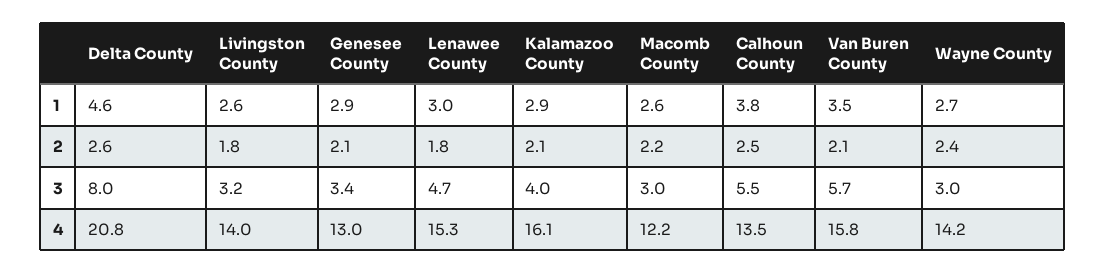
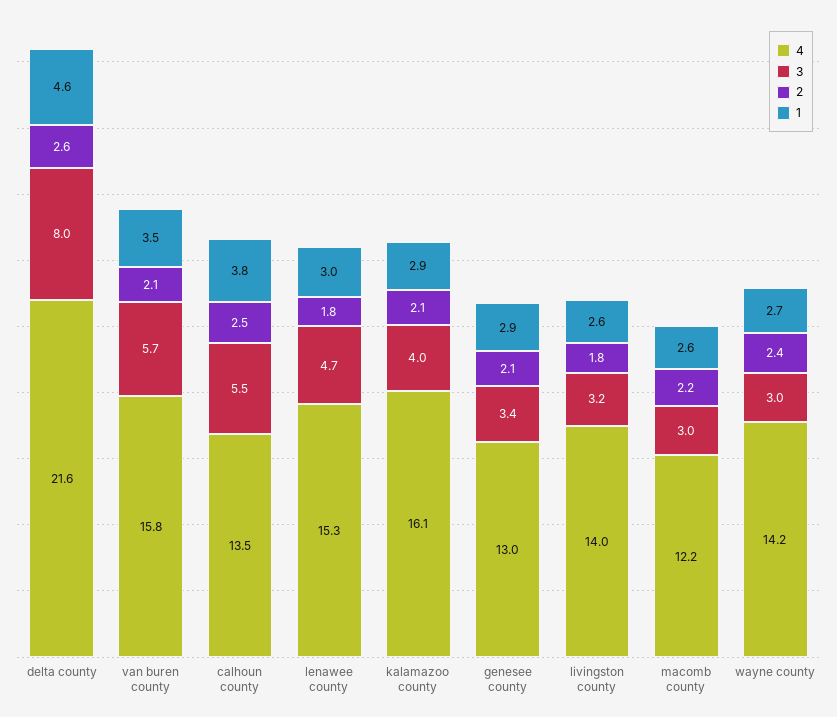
4, Delta County: 20.8 -> 21.6

